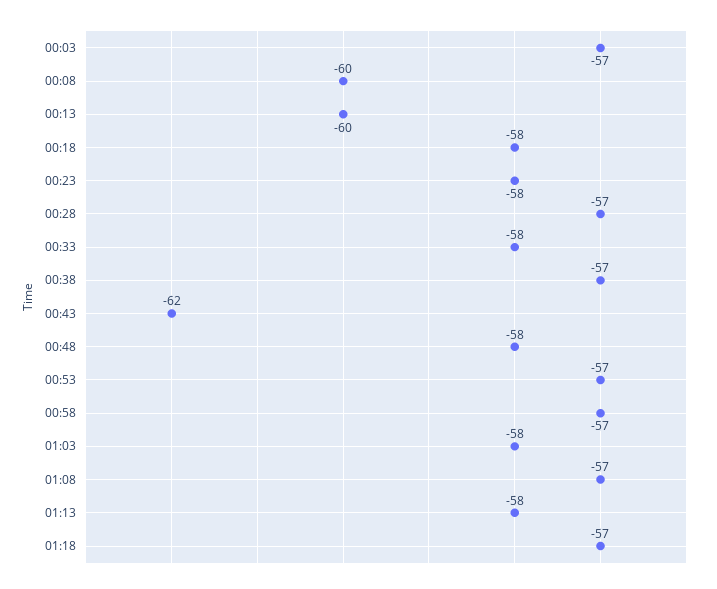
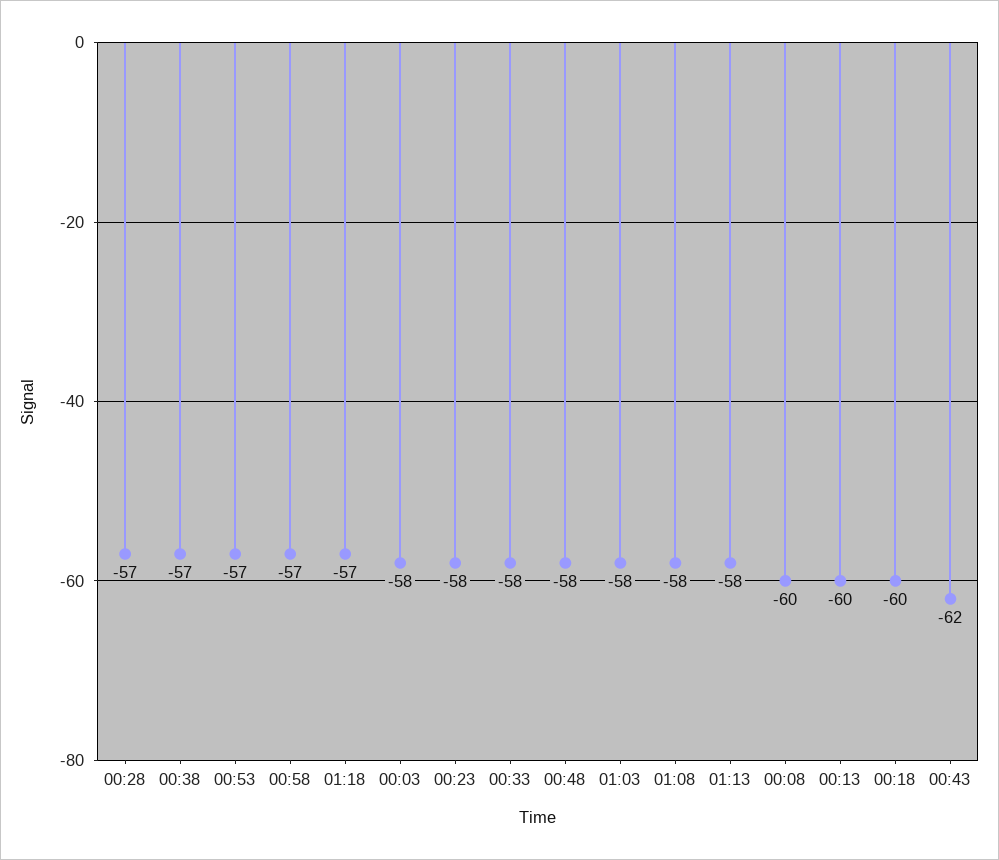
00:03: -57 -> -58
00:18: -58 -> -60
01:08: -57 -> -58

